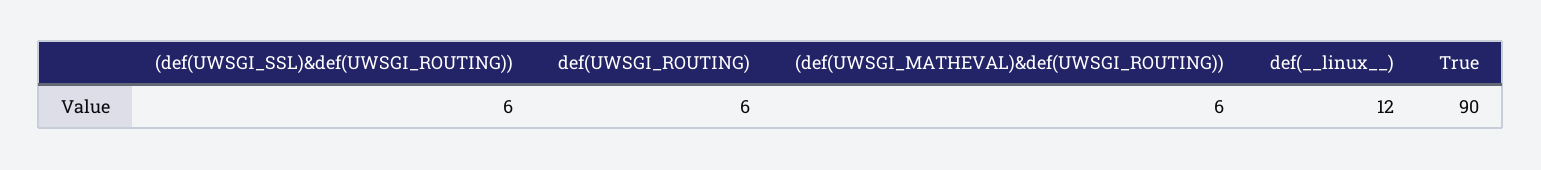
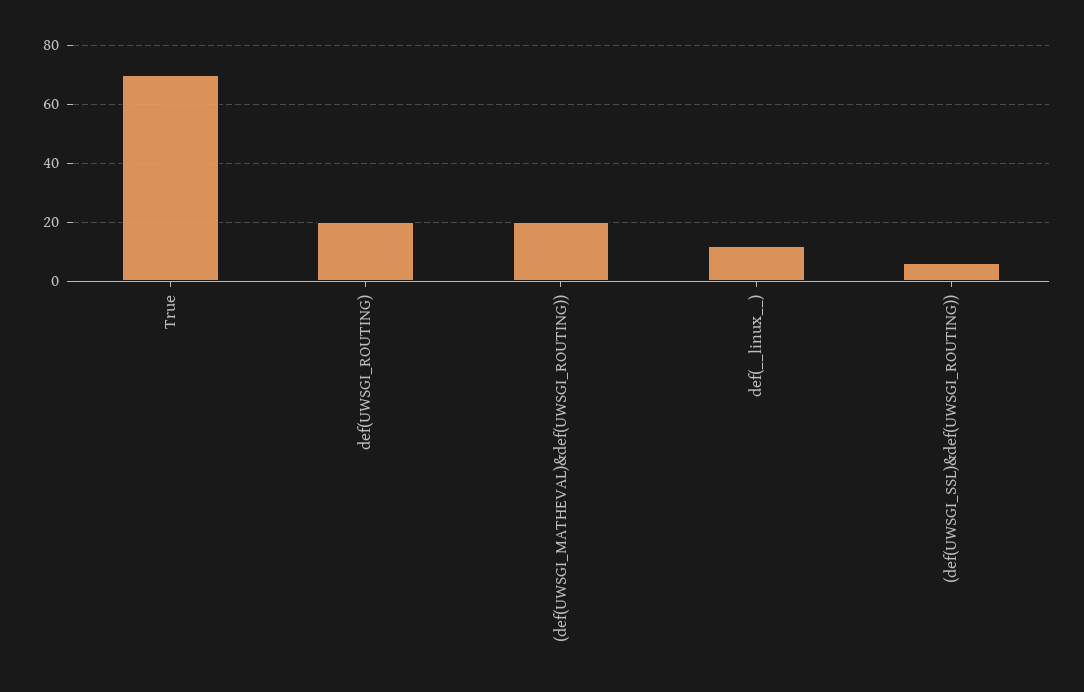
def(UWSGI_ROUTING): 6 -> 20
(def(UWSGI_MATHEVAL)&def(UWSGI_ROUTING)): 6 -> 20
True: 90 -> 70

